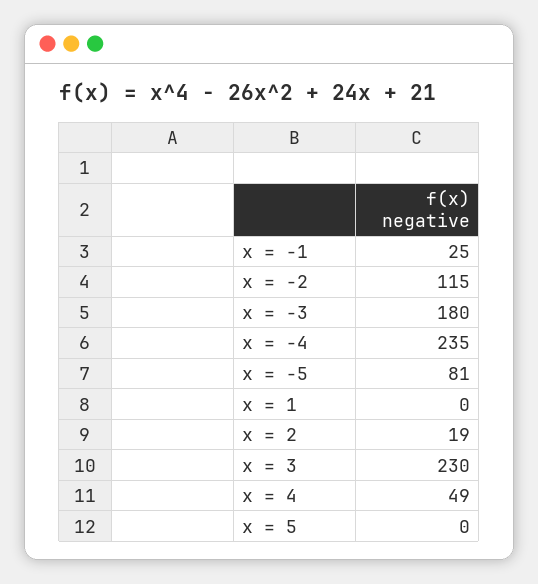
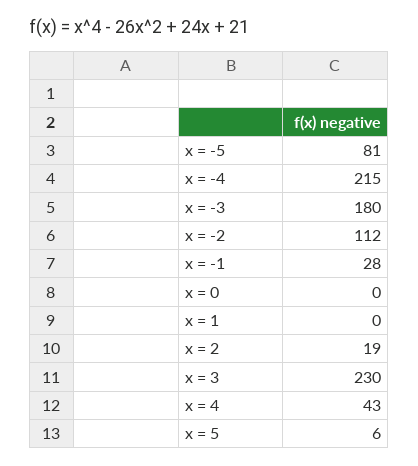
x = -1: 25 -> 28
x = -2: 115 -> 112
x = -4: 235 -> 215
x = 4: 49 -> 43
x = 5: 0 -> 6
x = 0: none -> 0

